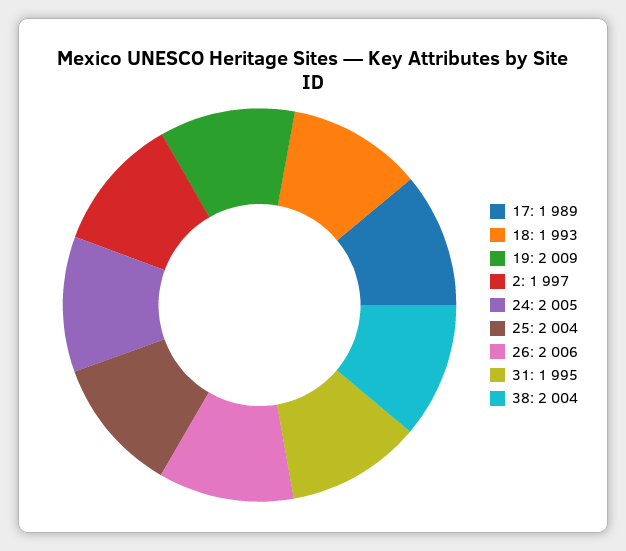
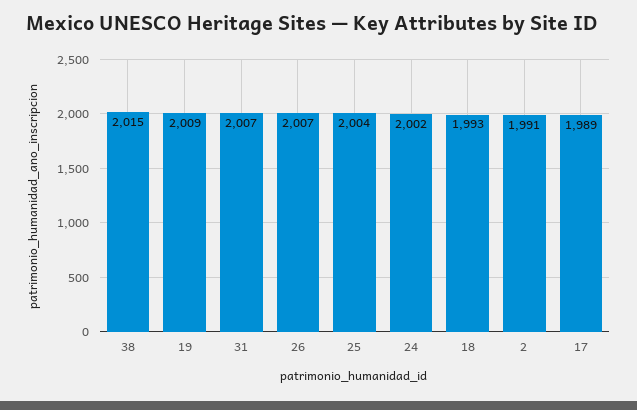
2: 1997 -> 1991
24: 2005 -> 2002
26: 2006 -> 2007
31: 1995 -> 2007
38: 2004 -> 2015

